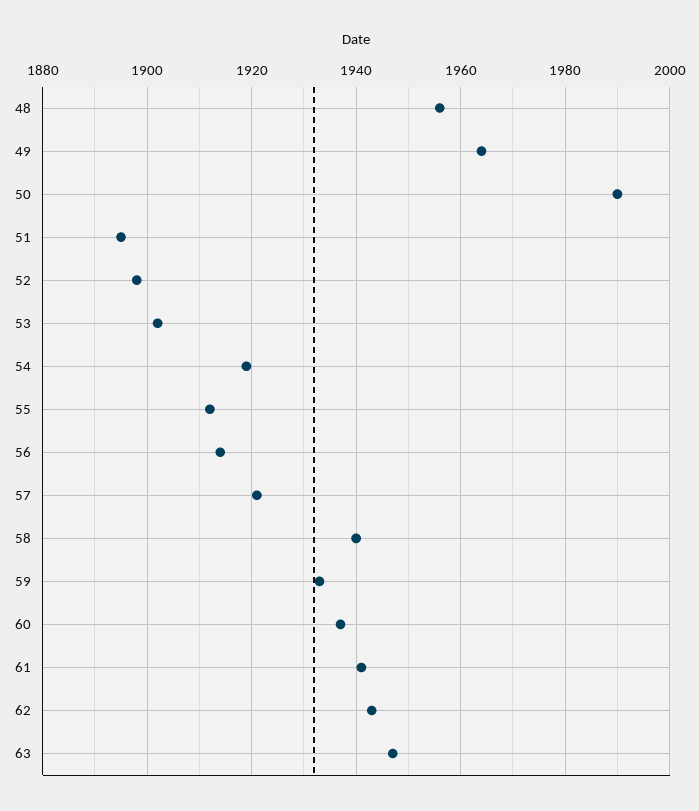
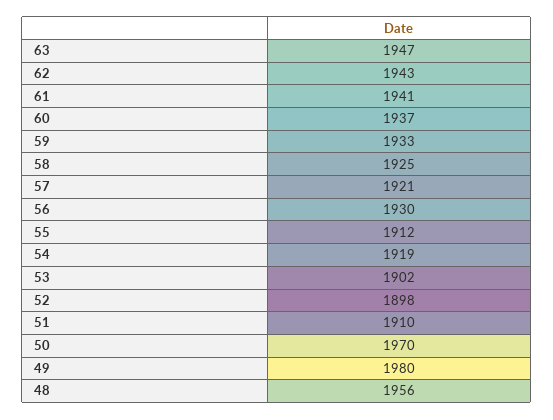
49: 1965 -> 1980
50: 1990 -> 1970
51: 1895 -> 1910
56: 1915 -> 1930
58: 1940 -> 1925

